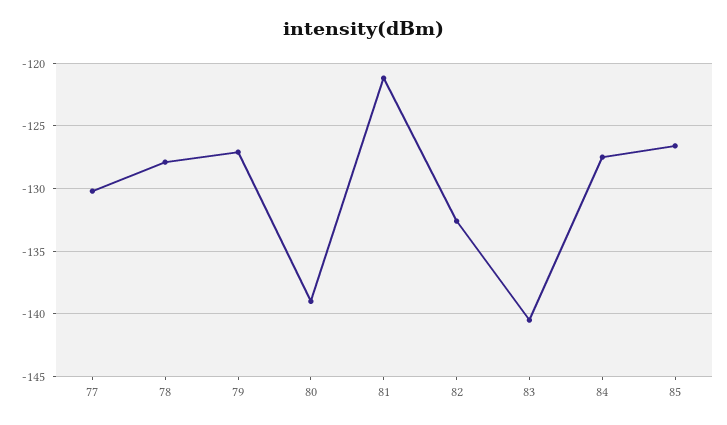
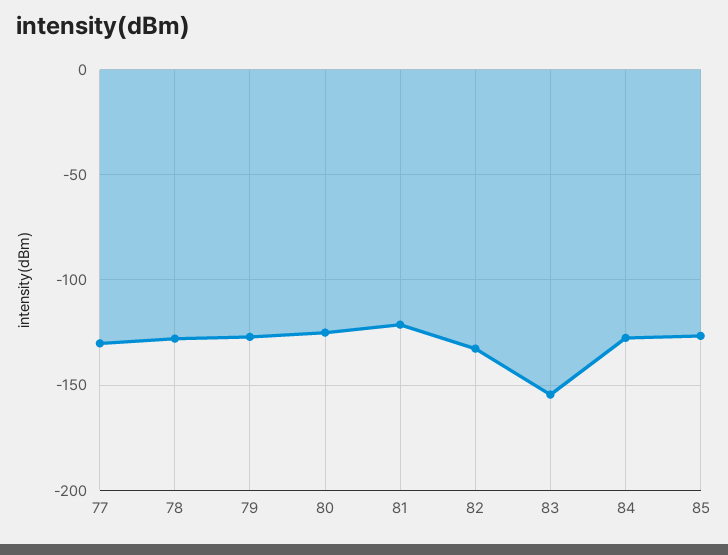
80: -139 -> -125
83: -140.5 -> -155

